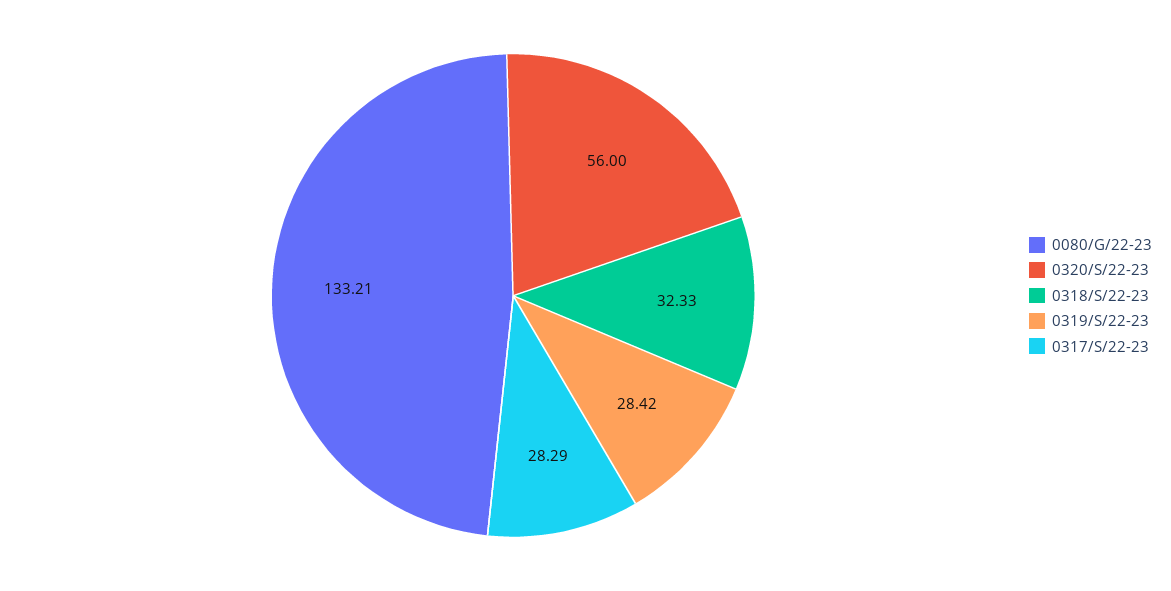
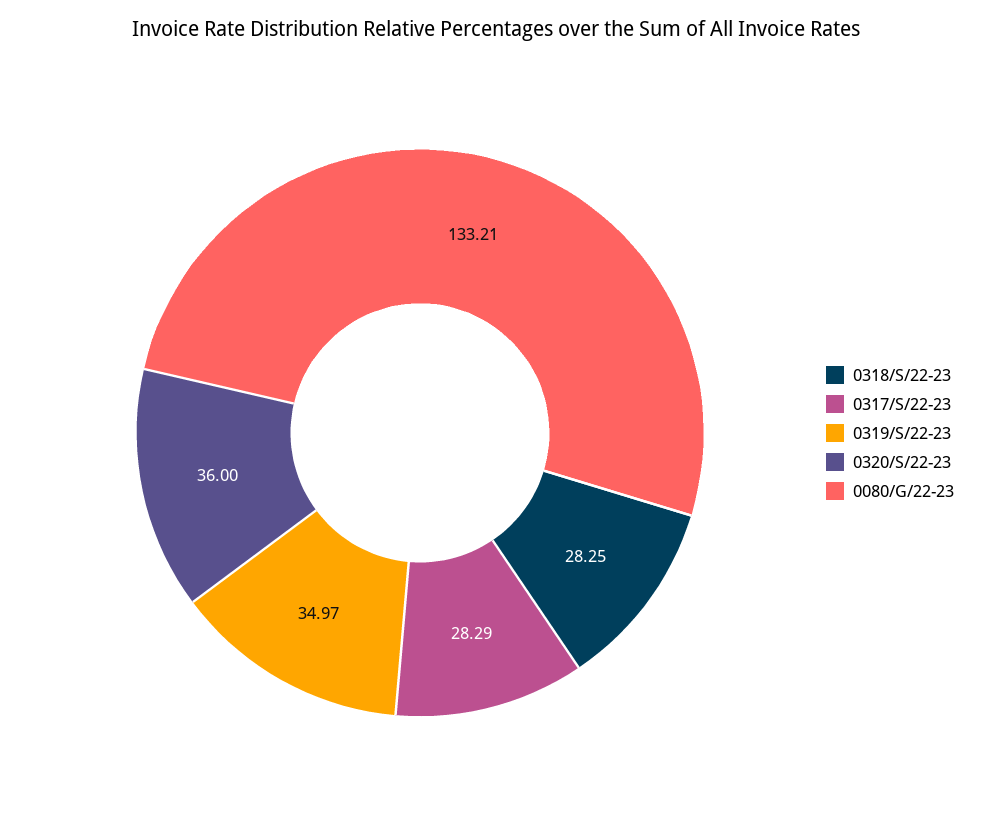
0320/S/22-23: 56 -> 36
0318/S/22-23: 32.33 -> 28.25
0319/S/22-23: 28.42 -> 34.97

